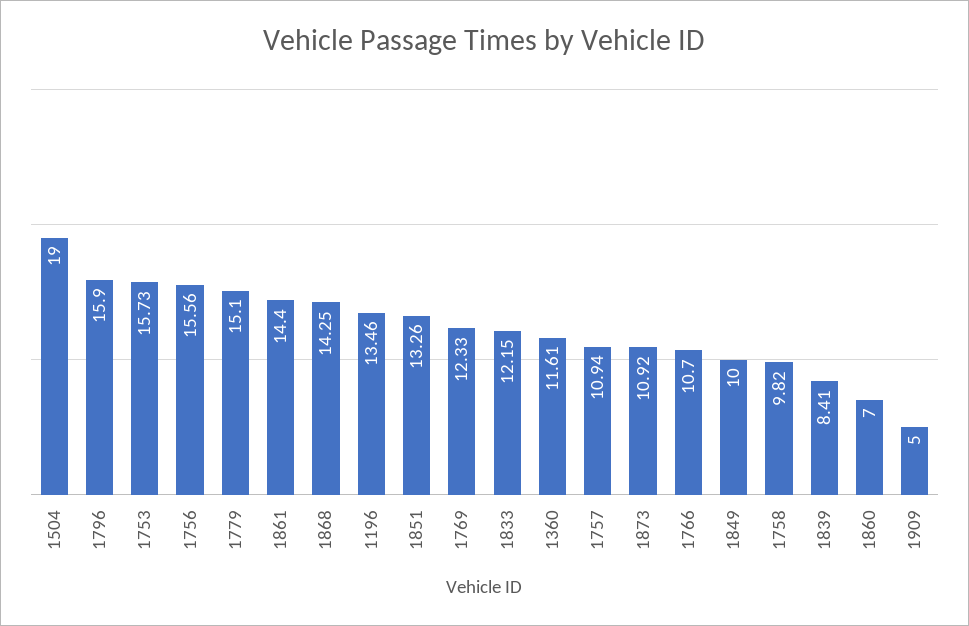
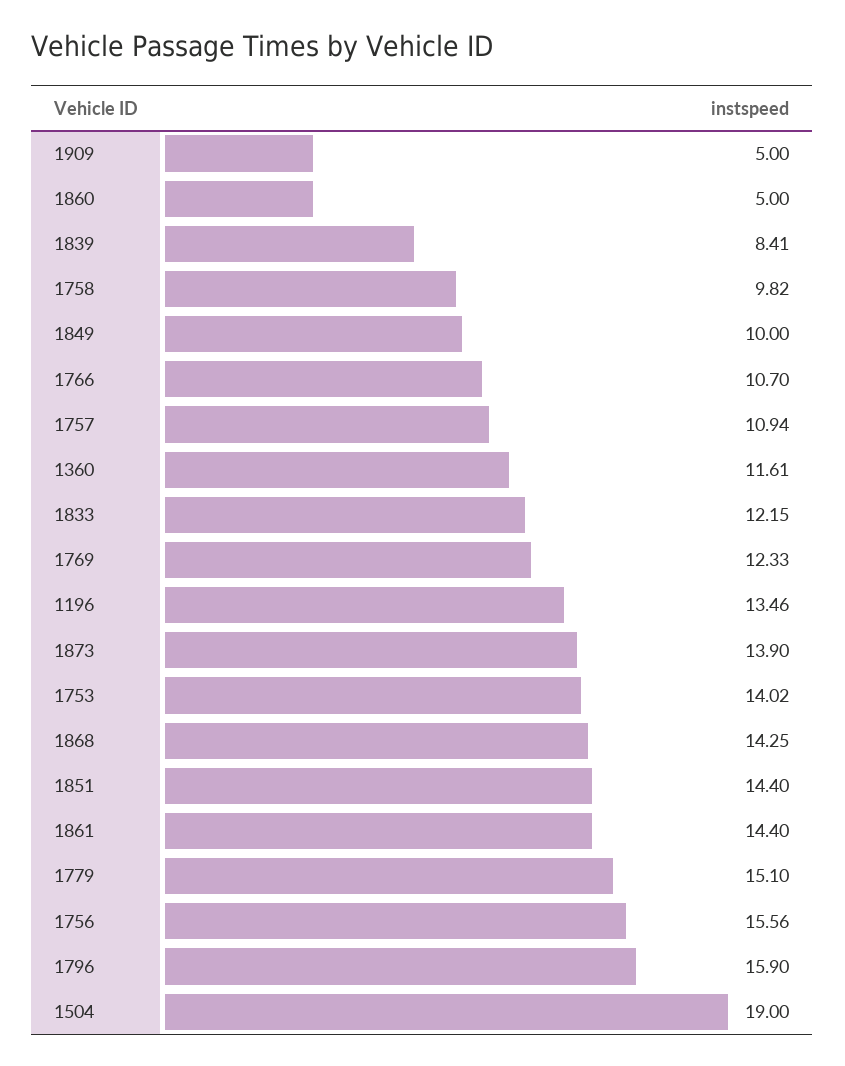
1753: 15.73 -> 14.02
1851: 13.26 -> 14.4
1873: 10.92 -> 13.9
1860: 7 -> 5

